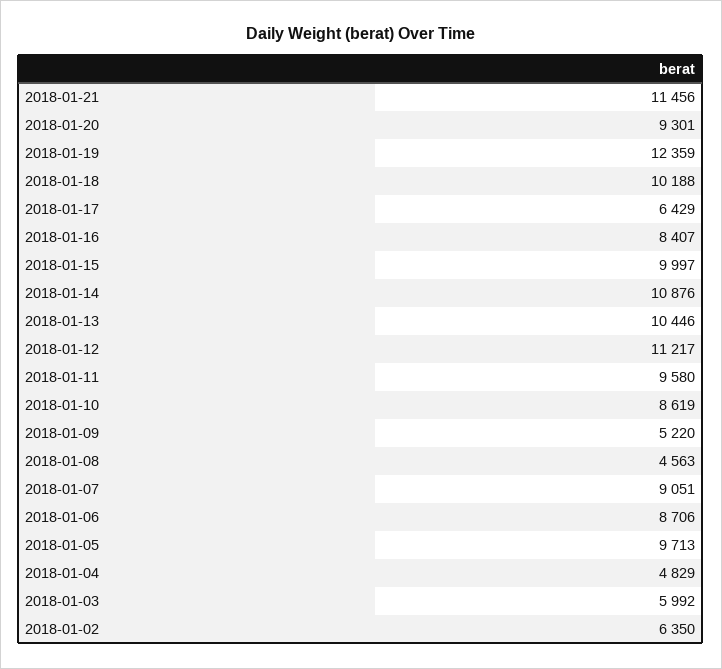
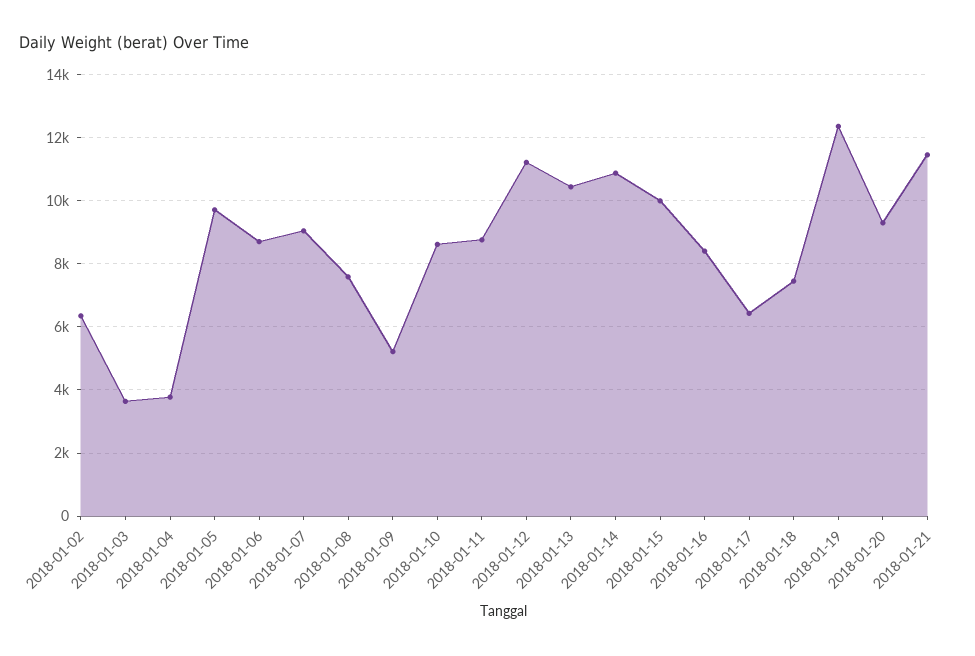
2018-01-18: 10188 -> 7400
2018-01-11: 9580 -> 8800
2018-01-08: 4563 -> 7600
2018-01-04: 4829 -> 3800
2018-01-03: 5992 -> 3600

